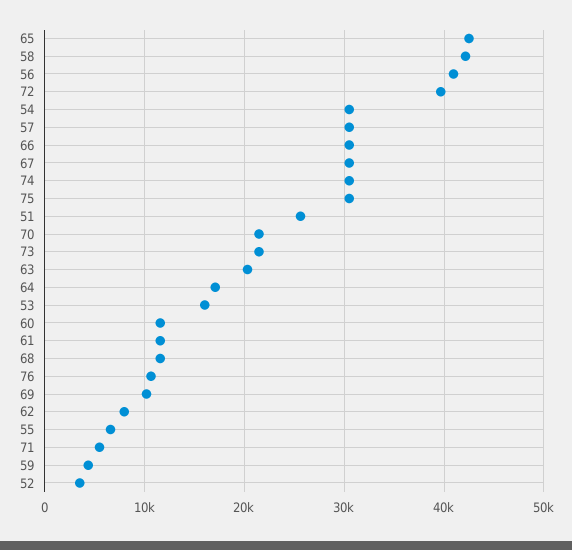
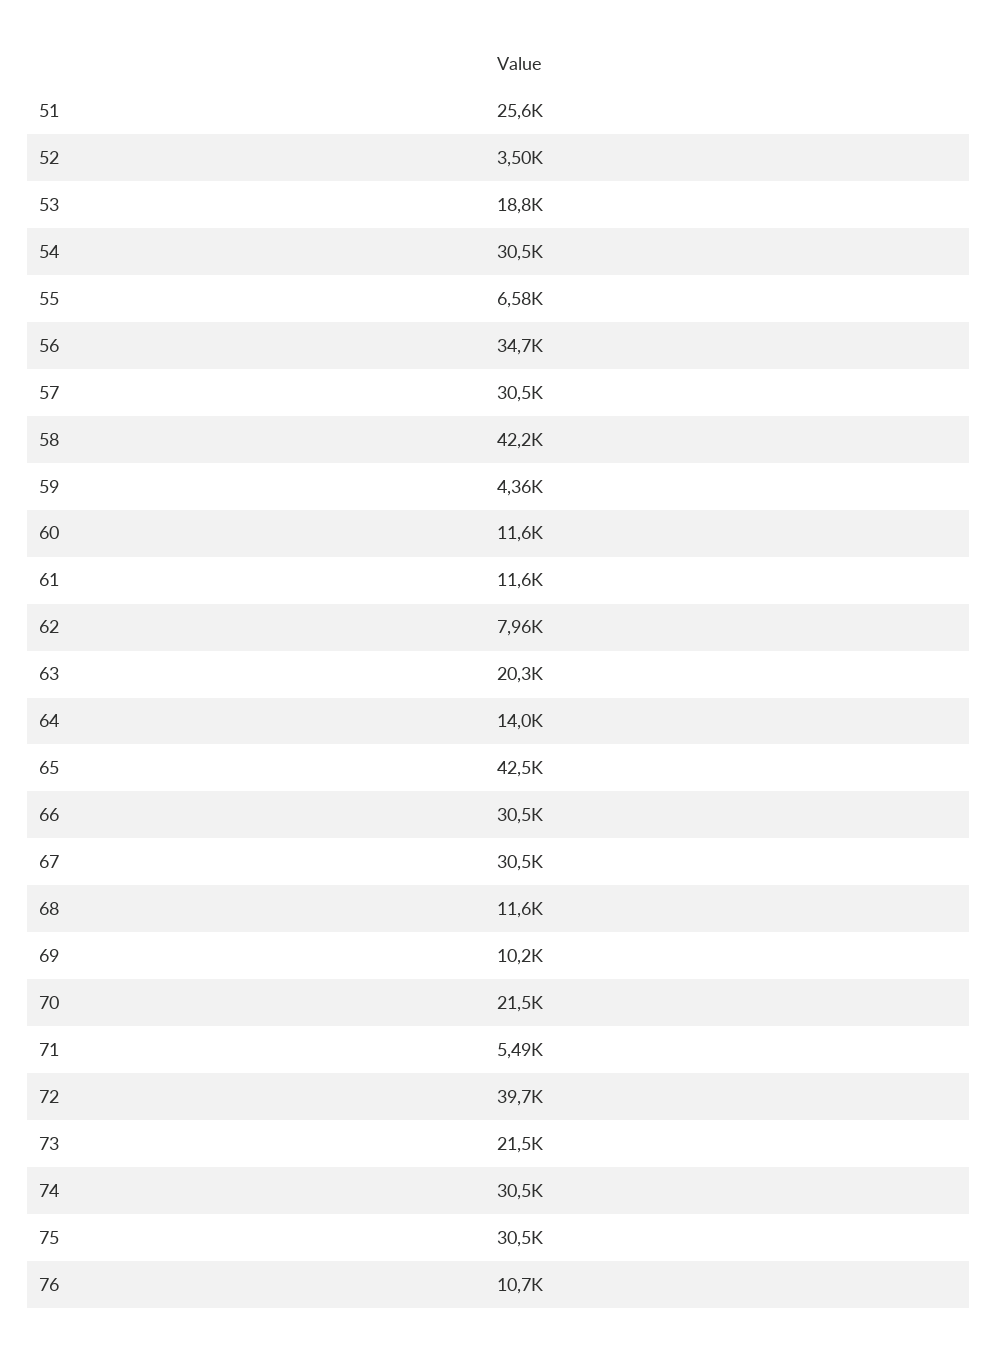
56: 41000 -> 34700
64: 17000 -> 14000
53: 16000 -> 18800

